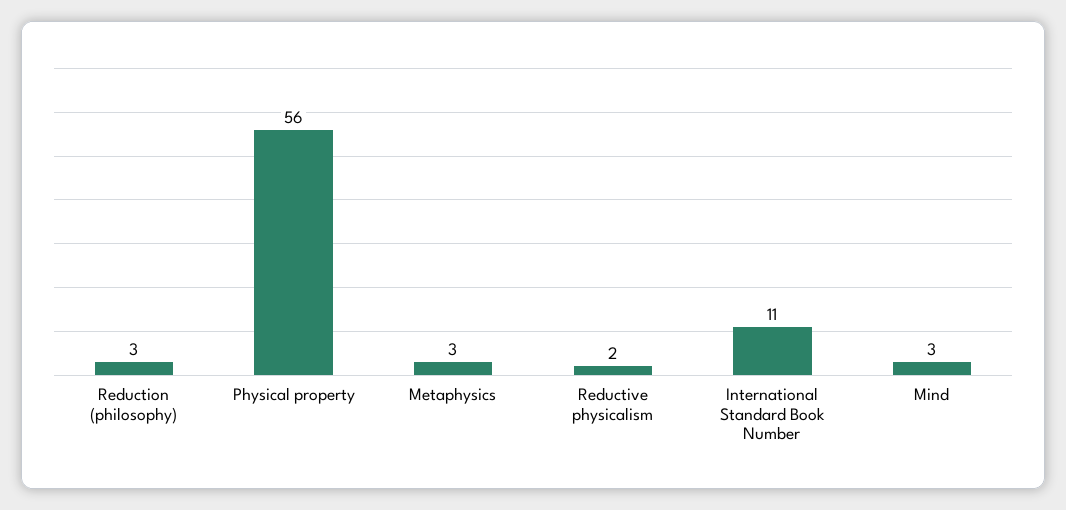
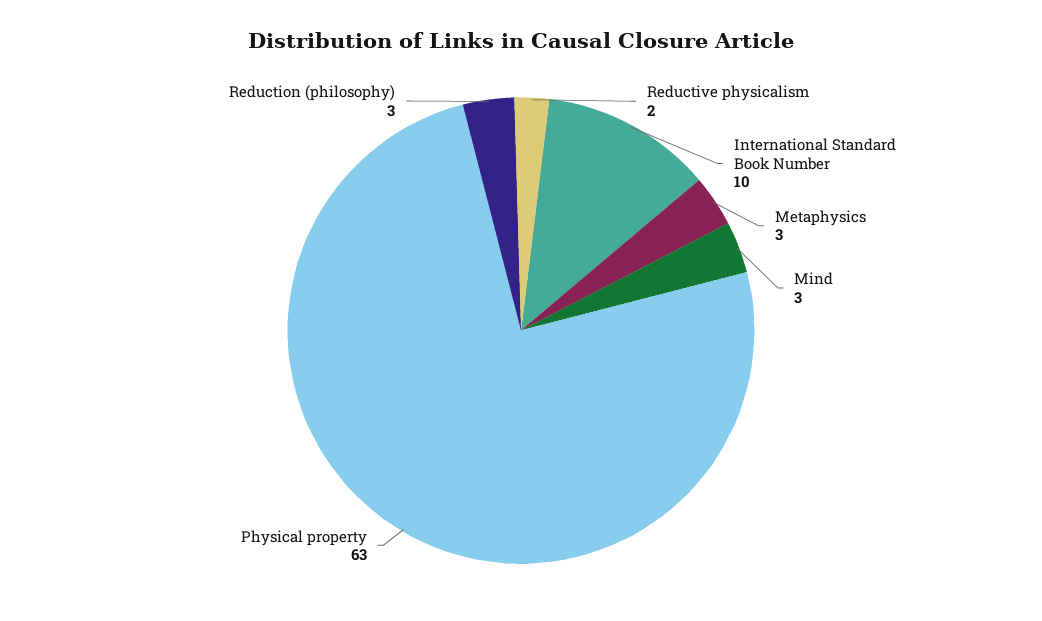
Physical property: 56 -> 63
International Standard Book Number: 11 -> 10

